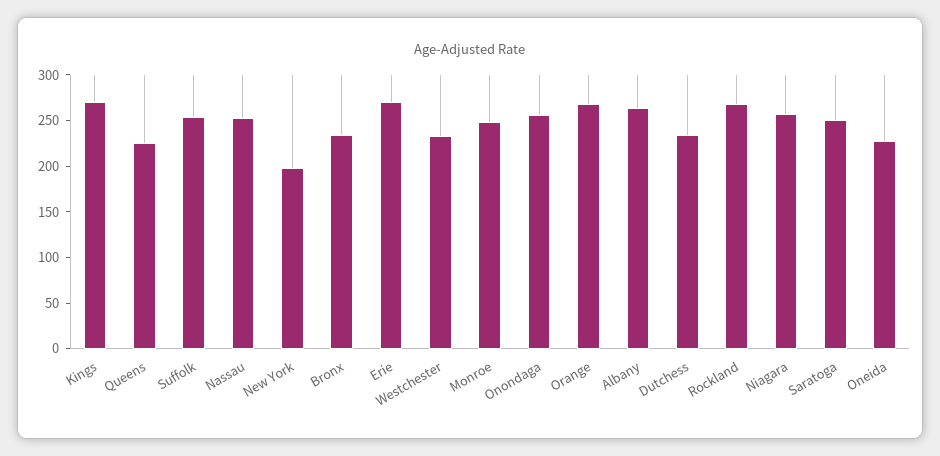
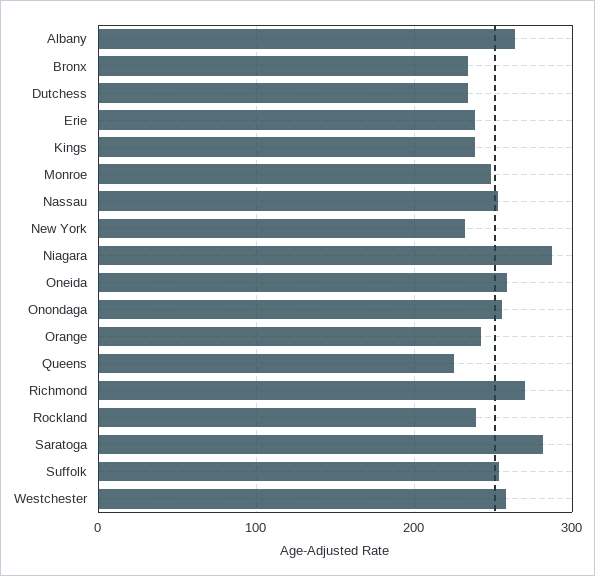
Kings: 270 -> 240
New York: 200 -> 230
Erie: 270 -> 240
Westchester: 230 -> 260
Orange: 270 -> 240
Rockland: 270 -> 240
Niagara: 260 -> 290
Saratoga: 250 -> 280
Oneida: 230 -> 260
Richmond: none -> 270

